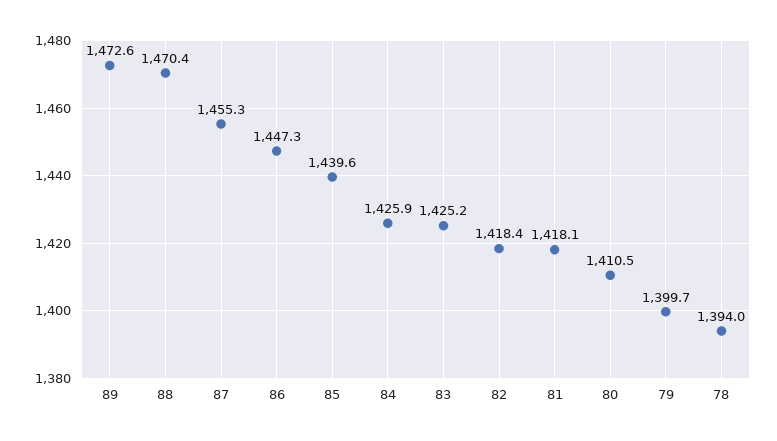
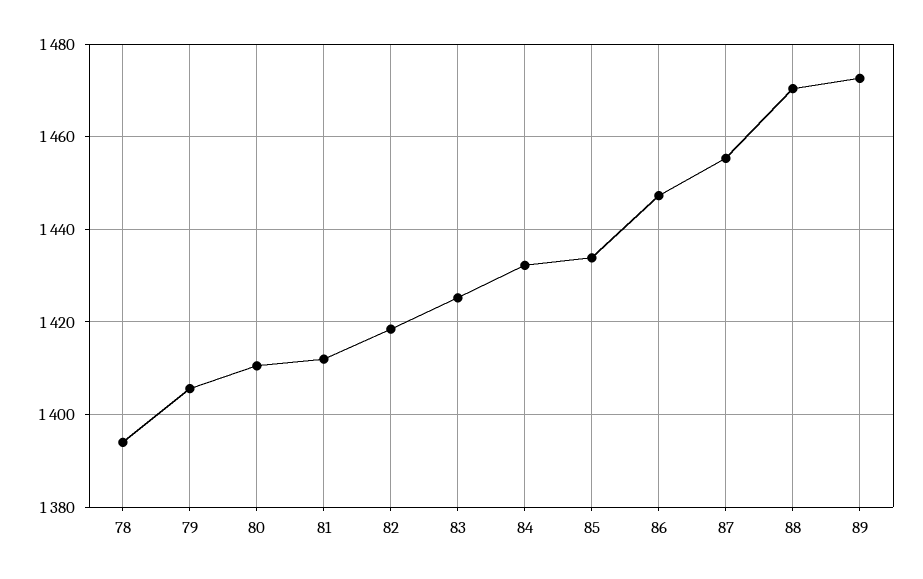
85: 1439.6 -> 1434
84: 1425.9 -> 1432
81: 1418.1 -> 1412
79: 1399.7 -> 1406

